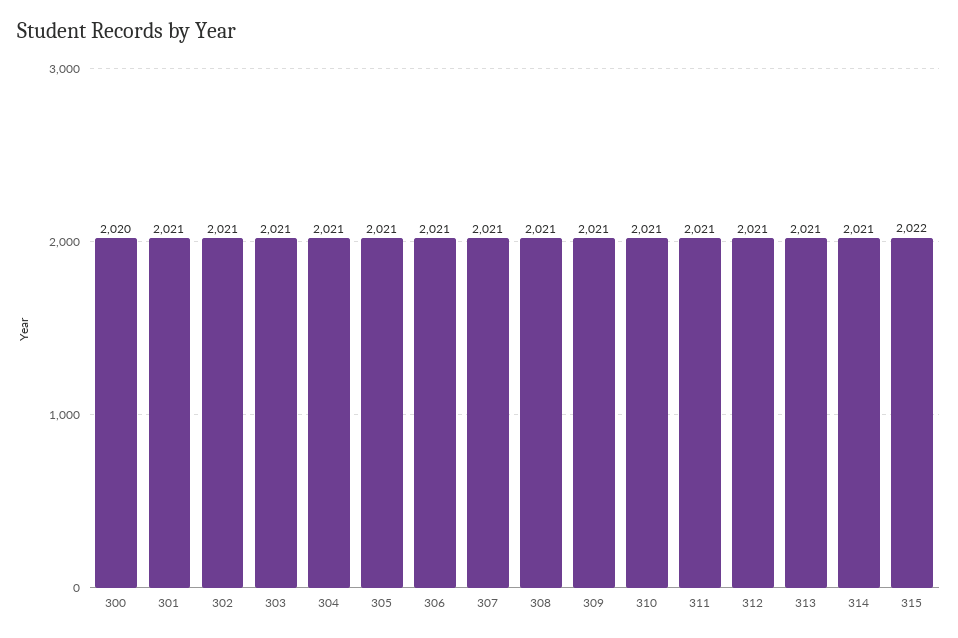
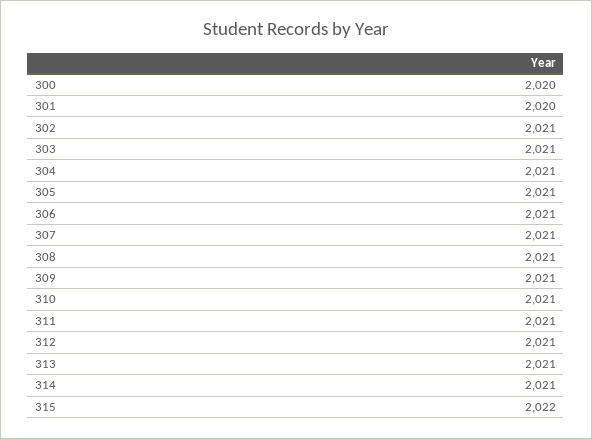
301: 2021 -> 2020

